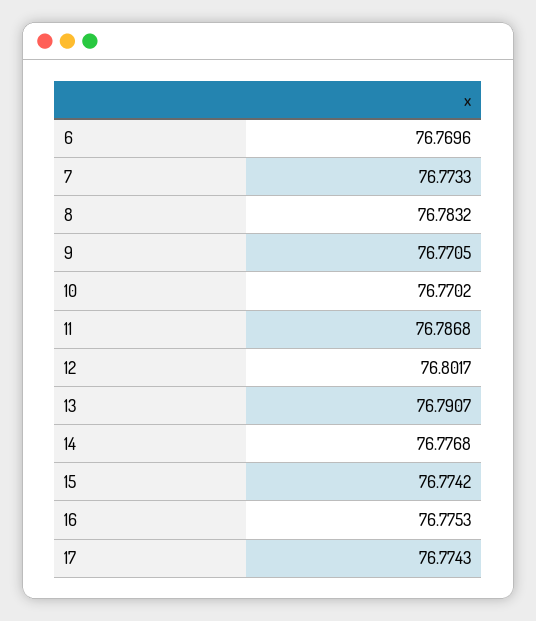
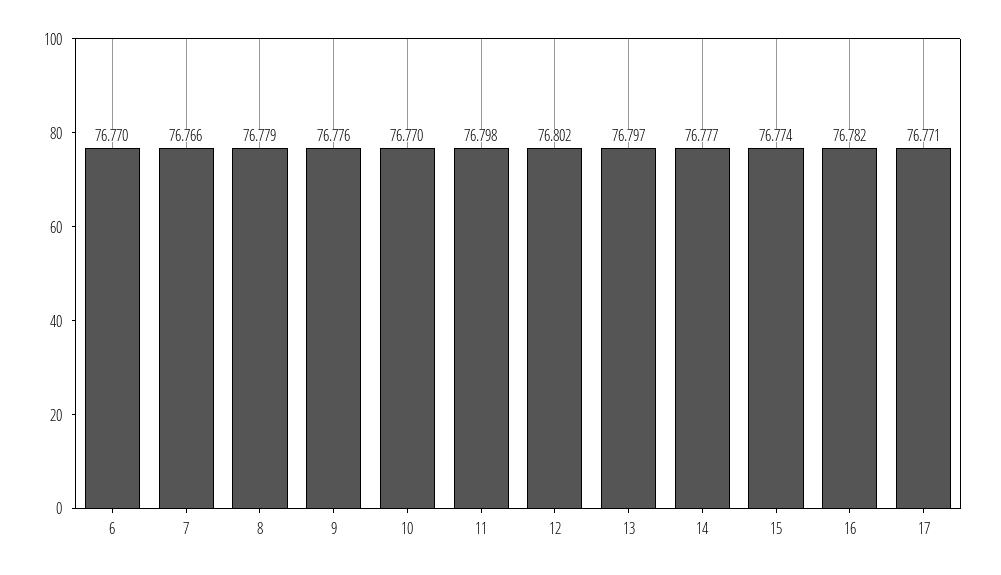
7: 76.7733 -> 76.766
8: 76.7832 -> 76.779
9: 76.7705 -> 76.776
11: 76.7868 -> 76.798
13: 76.7907 -> 76.797
16: 76.7753 -> 76.782
17: 76.7743 -> 76.771

